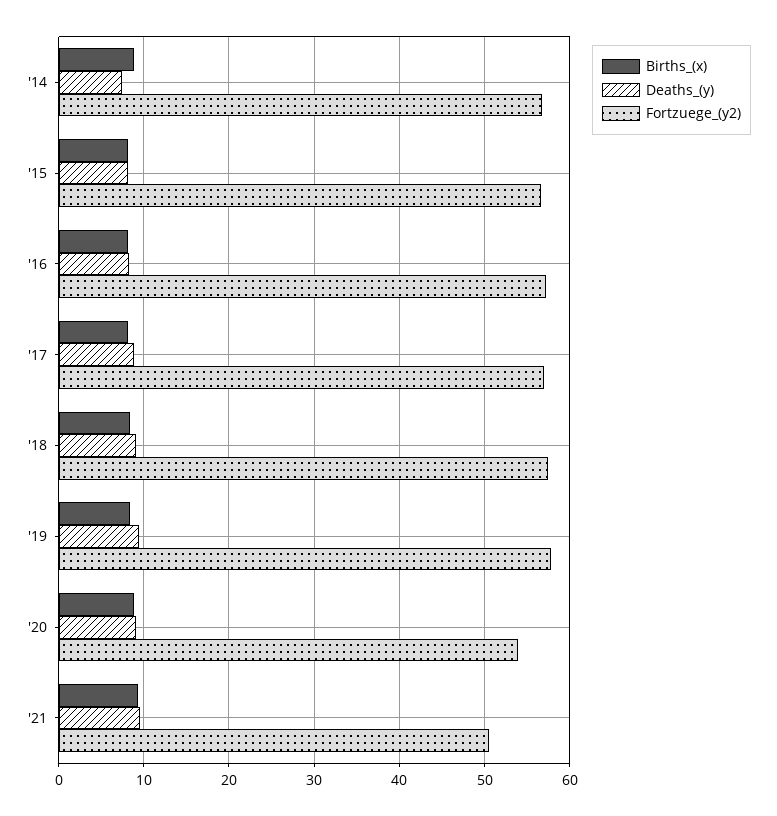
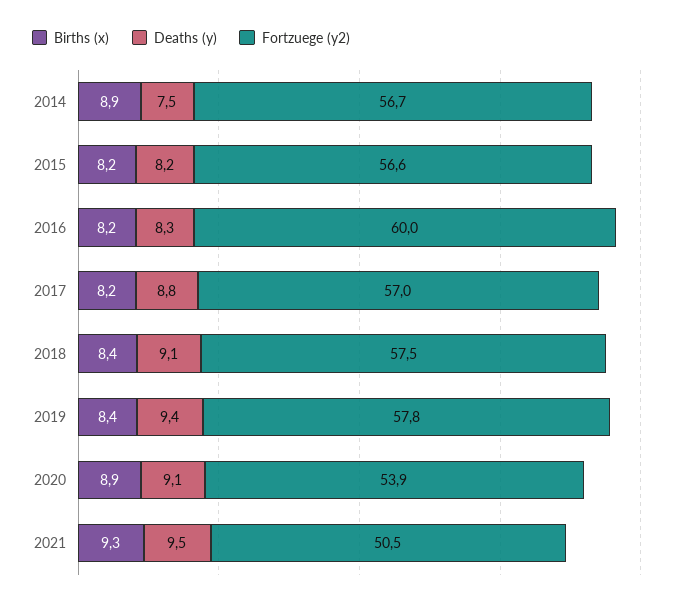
Fortzuege_(y2), '16: 57 -> 60

